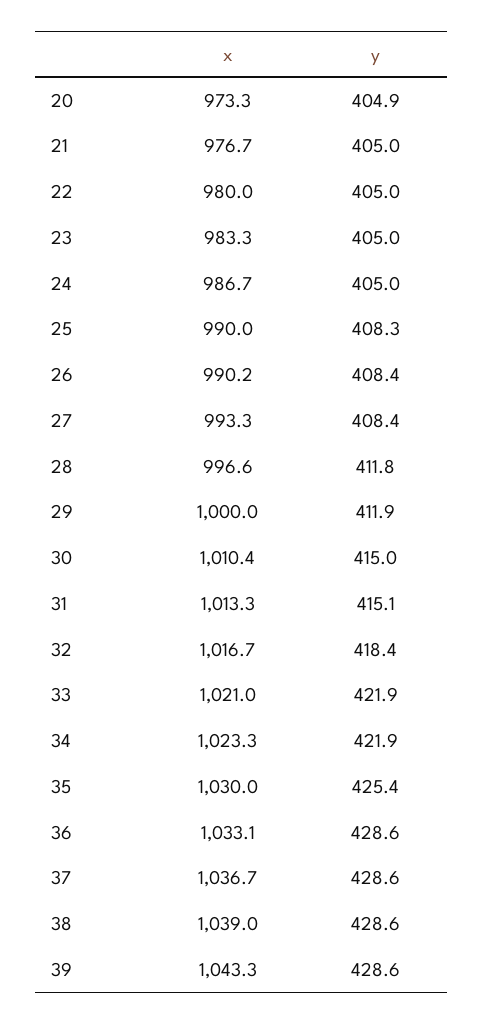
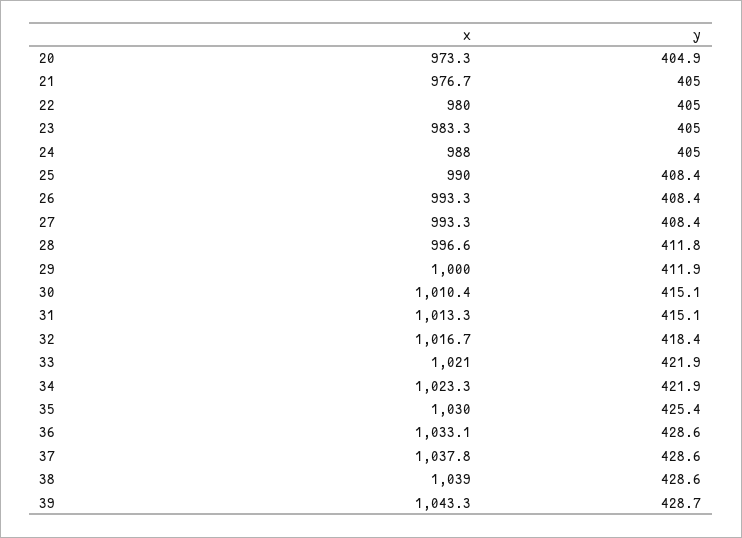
x, 24: 986.7 -> 988
y, 25: 408.3 -> 408.4
x, 26: 990.2 -> 993.3
y, 30: 415 -> 415.1
x, 37: 1036.7 -> 1037.8
y, 39: 428.6 -> 428.7

